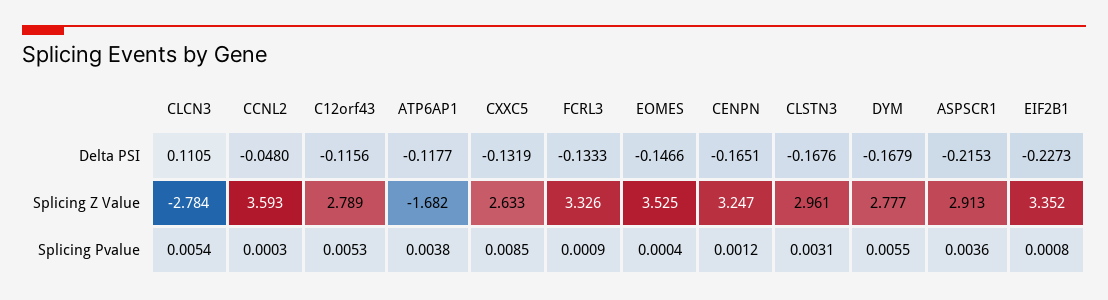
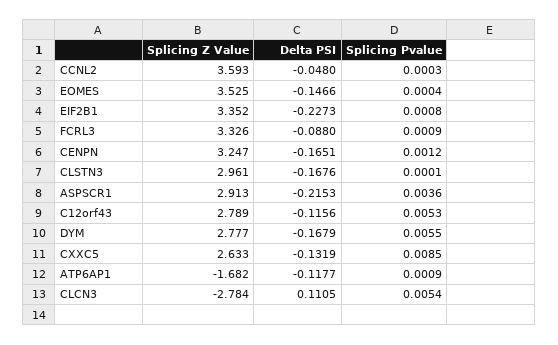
FCRL3, Delta PSI: -0.1333 -> -0.088
ATP6AP1, Splicing Pvalue: 0.0038 -> 0.0009
CLSTN3, Splicing Pvalue: 0.0031 -> 0.0001

